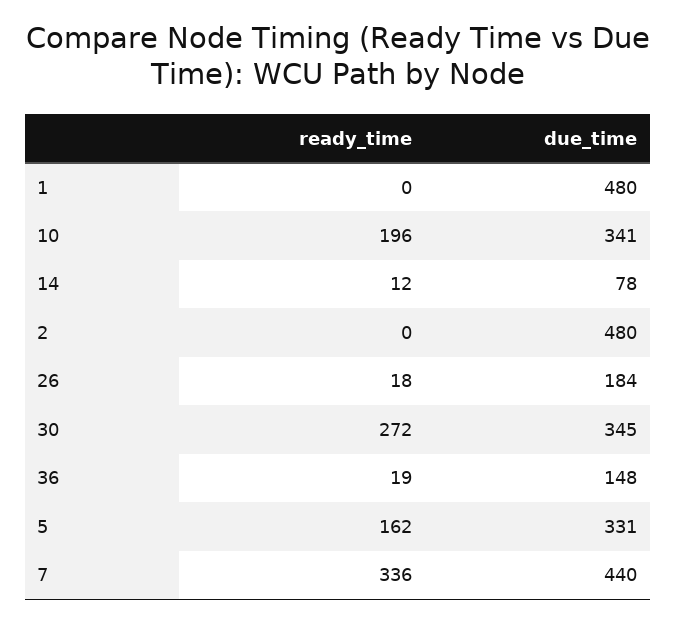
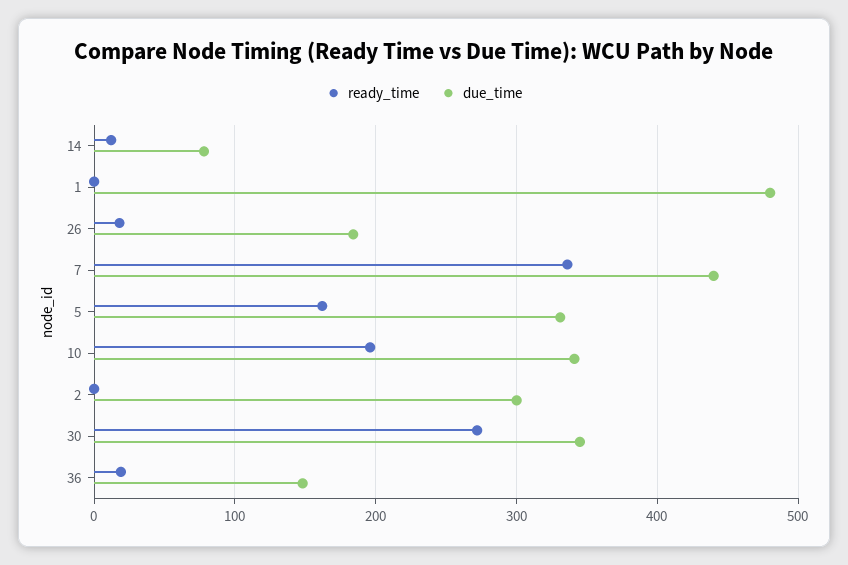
due_time, 2: 480 -> 300

